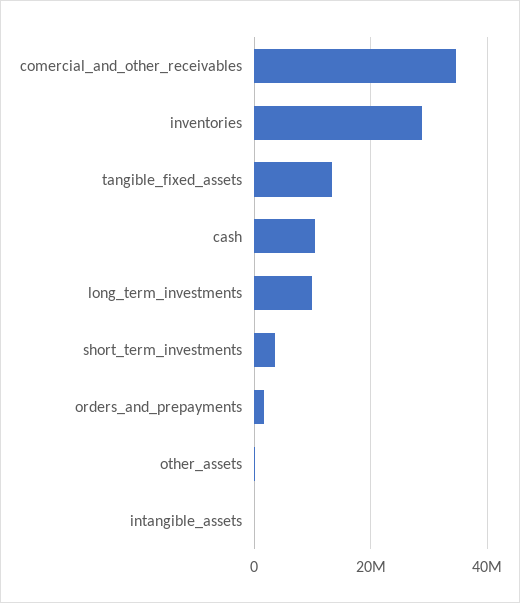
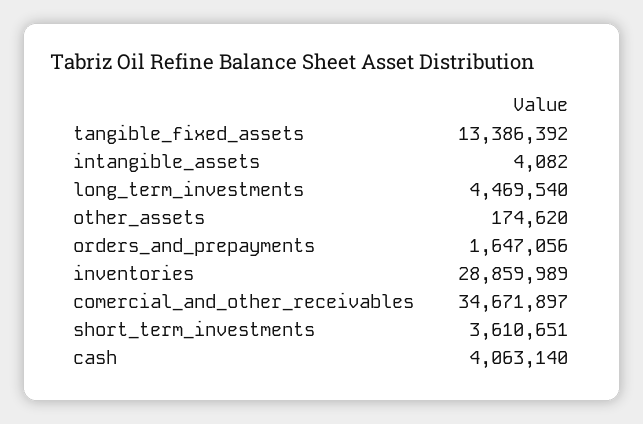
cash: 10000000 -> 4063140
long_term_investments: 10000000 -> 4469540

